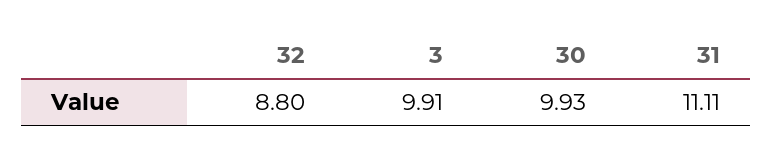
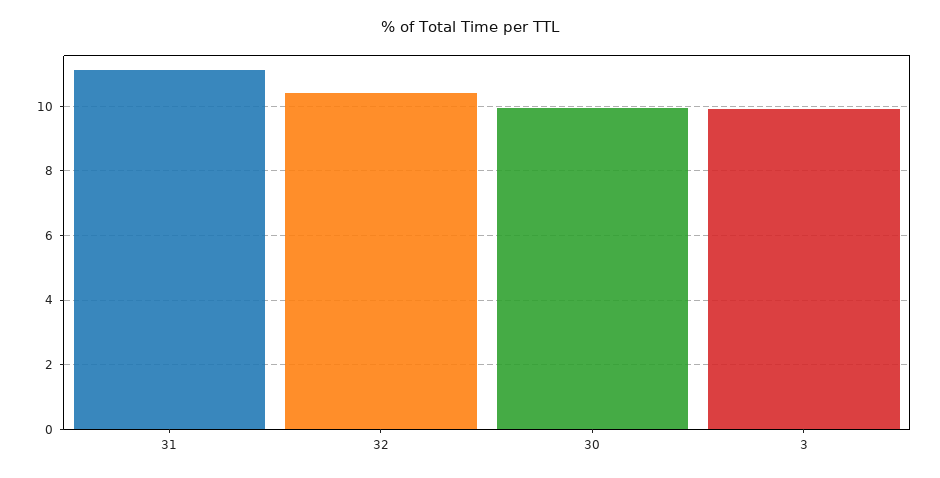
32: 8.8 -> 10.4

